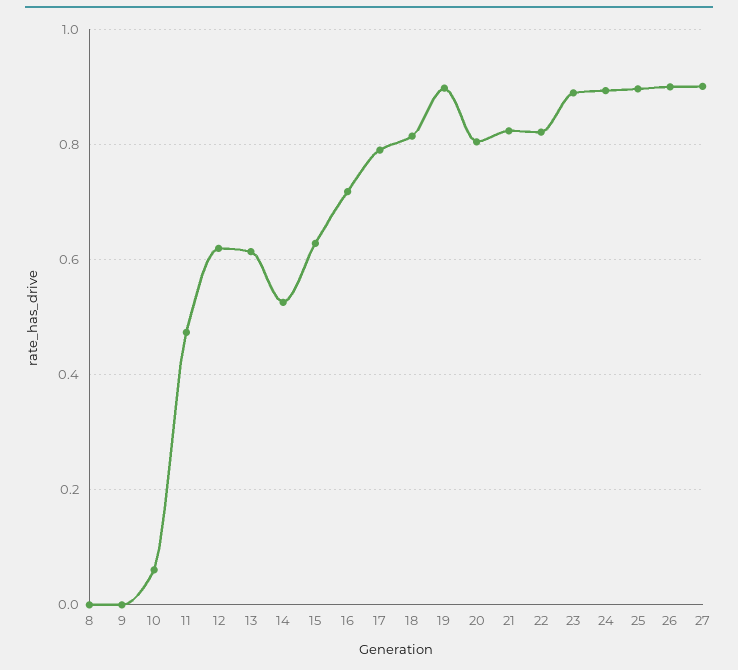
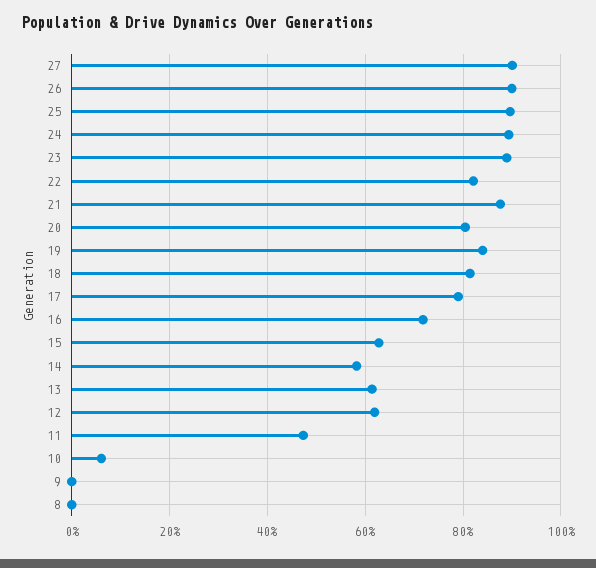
14: 0.52 -> 0.58
19: 0.9 -> 0.84
21: 0.82 -> 0.88

